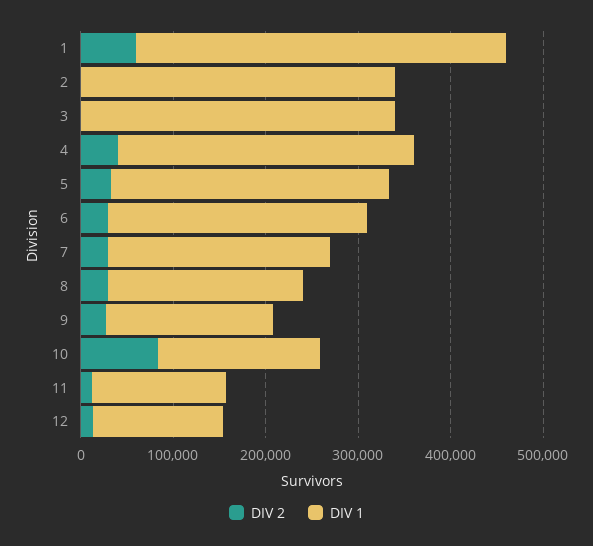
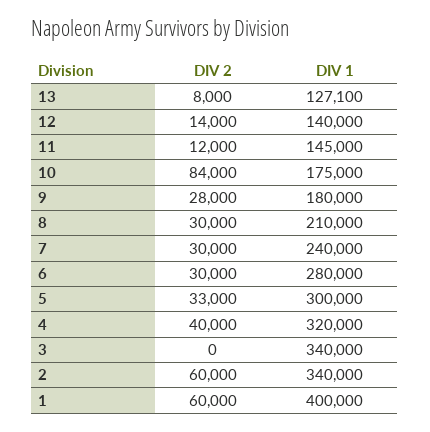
DIV 2, 2: 0 -> 60000
DIV 2, 13: none -> 8000
DIV 1, 13: none -> 127100

